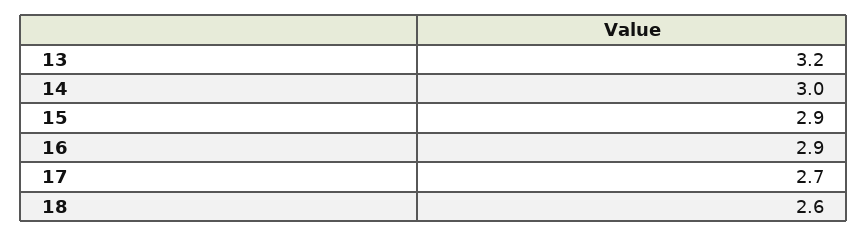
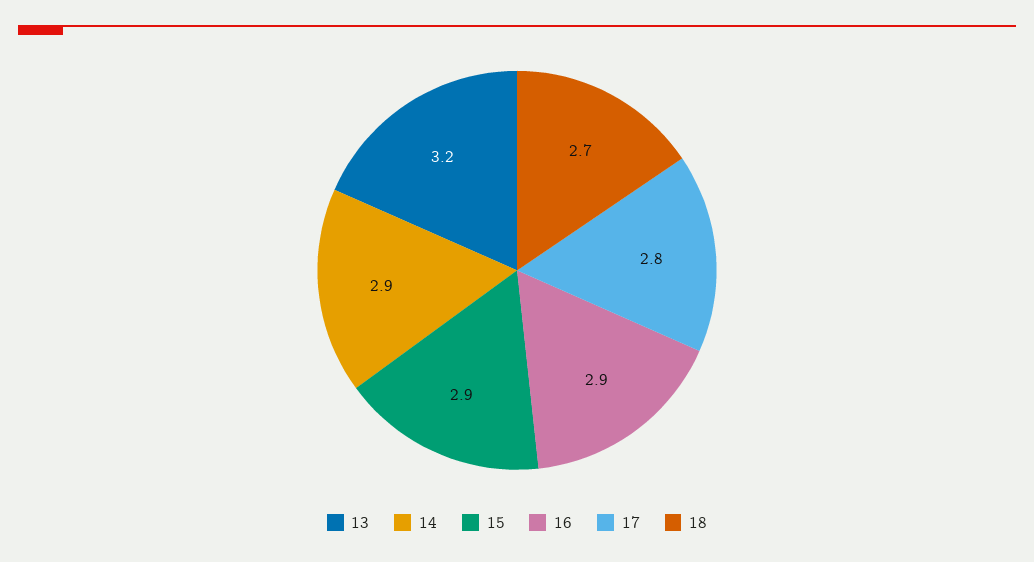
14: 3 -> 2.9
17: 2.7 -> 2.8
18: 2.6 -> 2.7

